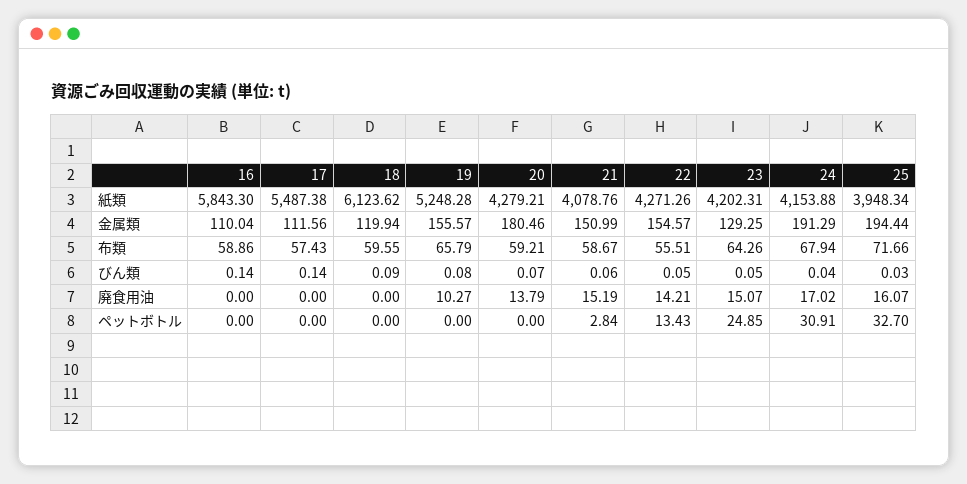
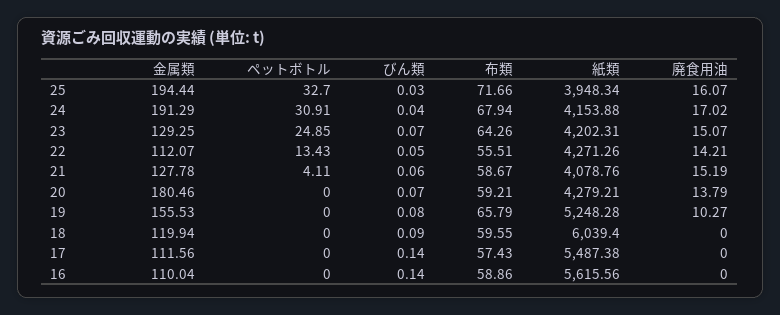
16, 紙類: 5843.3 -> 5615.56
18, 紙類: 6123.62 -> 6039.4
19, 金属類: 155.57 -> 155.53
21, 金属類: 150.99 -> 127.78
22, 金属類: 154.57 -> 112.07
23, びん類: 0.05 -> 0.07
21, ペットボトル: 2.84 -> 4.11

